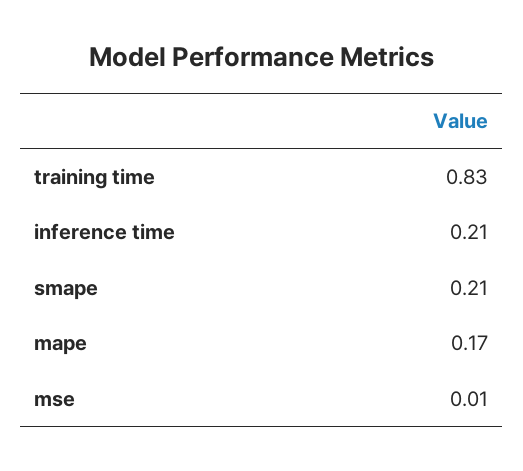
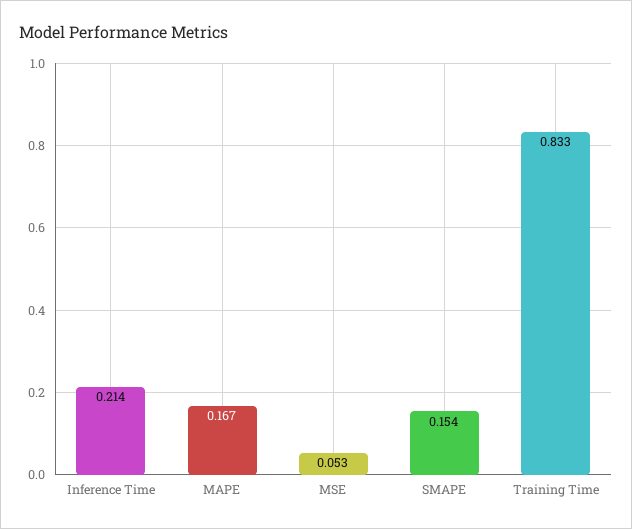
smape: 0.21 -> 0.154
mse: 0.01 -> 0.053

